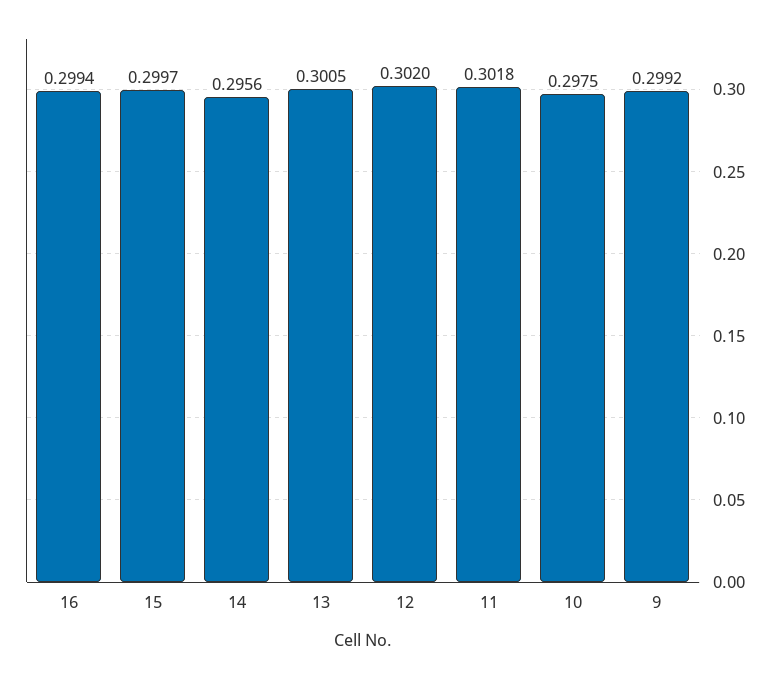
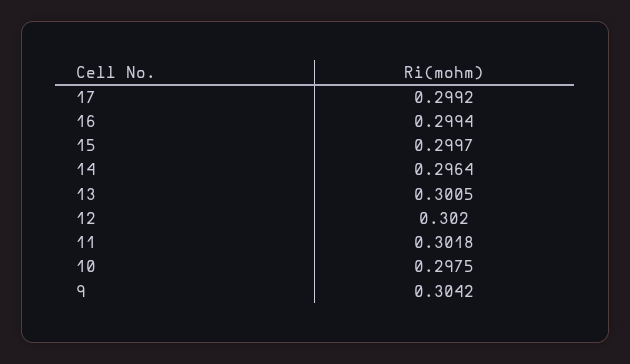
14: 0.2956 -> 0.2964
9: 0.2992 -> 0.3042
17: none -> 0.2992

